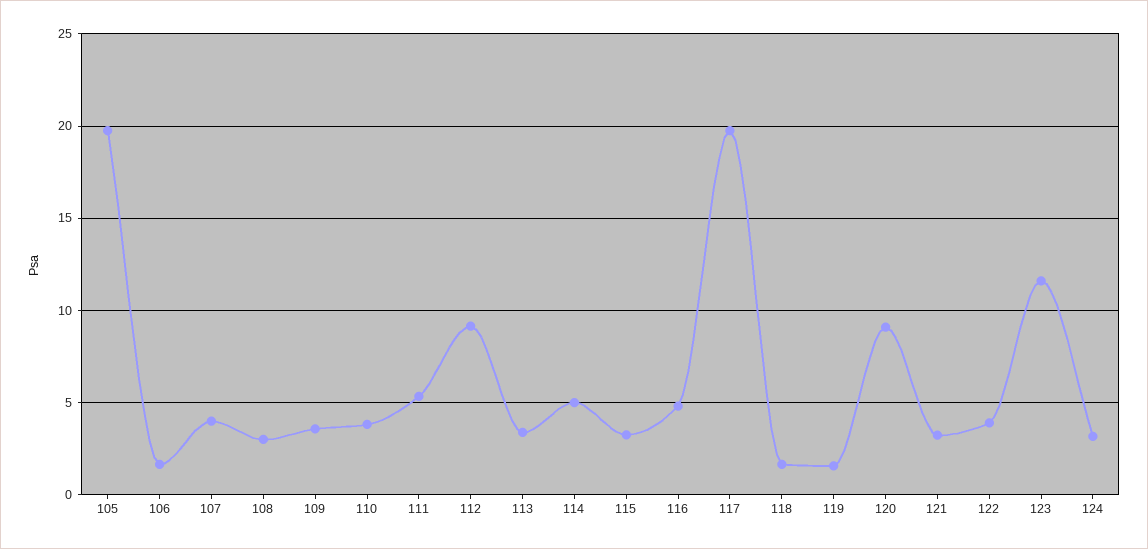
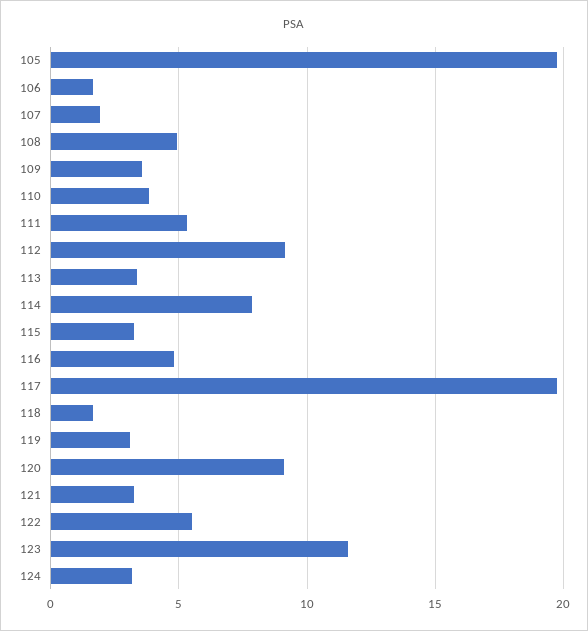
107: 4 -> 2
108: 3 -> 5
114: 5 -> 8
119: 1.5 -> 3
122: 4 -> 5.5

